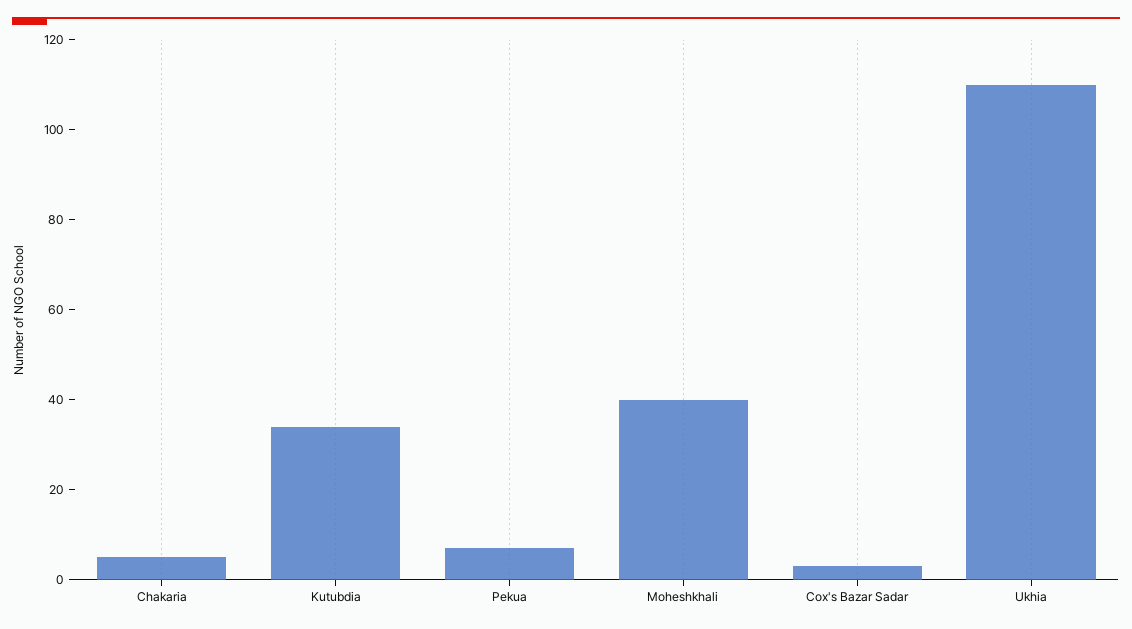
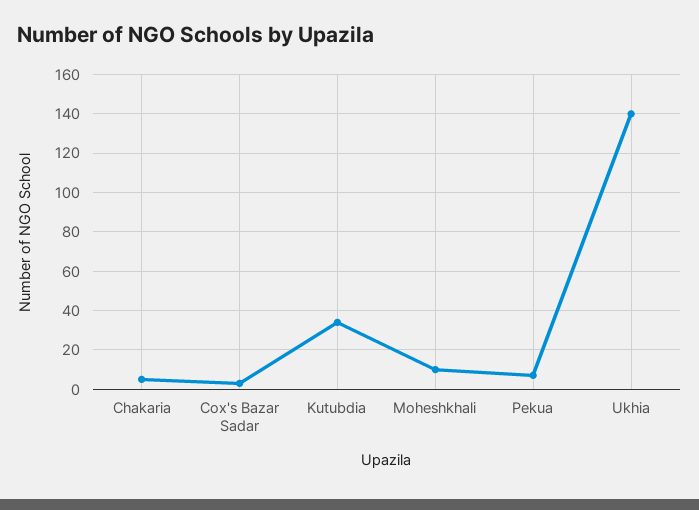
Moheshkhali: 40 -> 10
Ukhia: 110 -> 140

